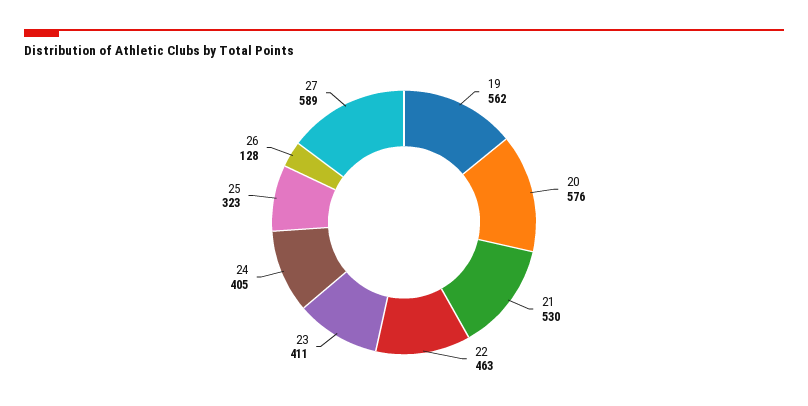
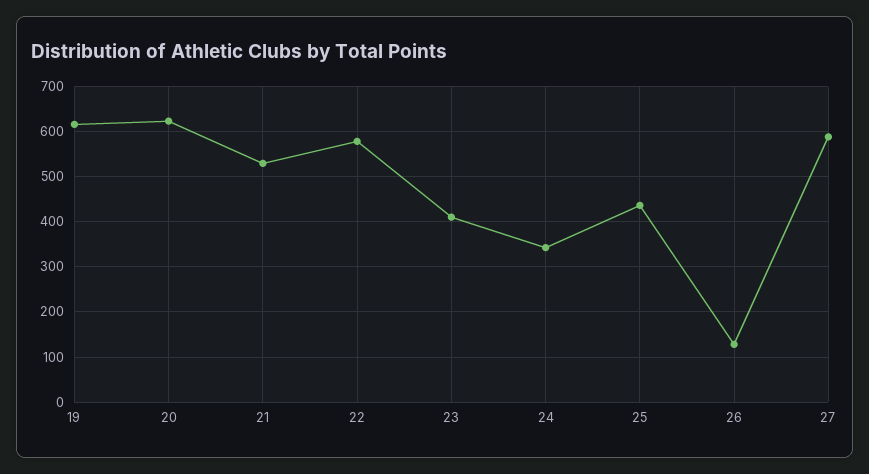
19: 562 -> 620
20: 576 -> 620
22: 463 -> 580
24: 405 -> 340
25: 323 -> 440

